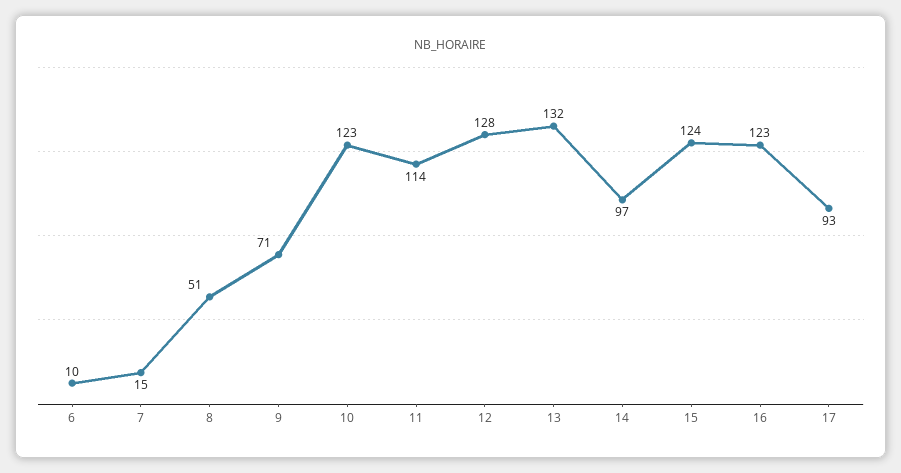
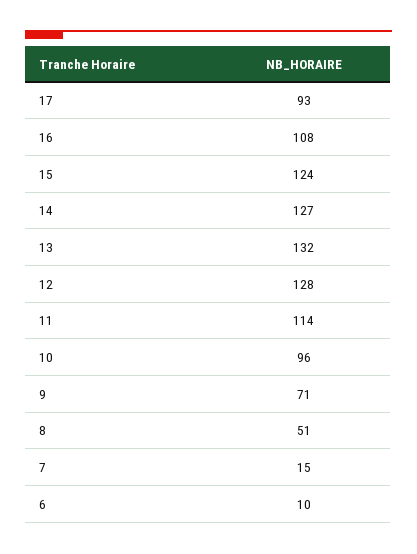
10: 123 -> 96
14: 97 -> 127
16: 123 -> 108

